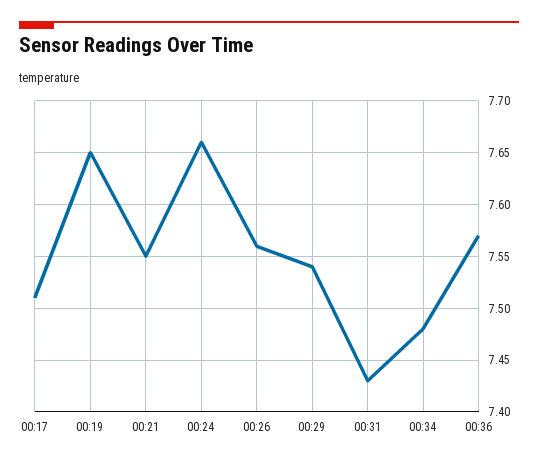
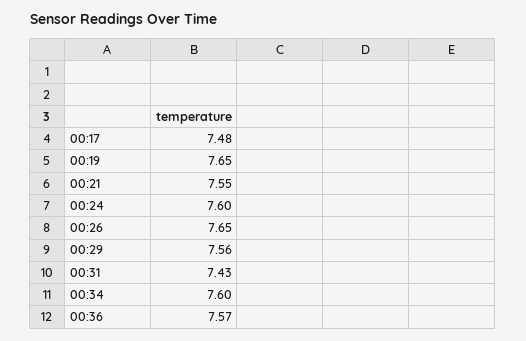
00:17: 7.51 -> 7.48
00:24: 7.66 -> 7.6
00:26: 7.56 -> 7.65
00:29: 7.54 -> 7.56
00:34: 7.48 -> 7.6

